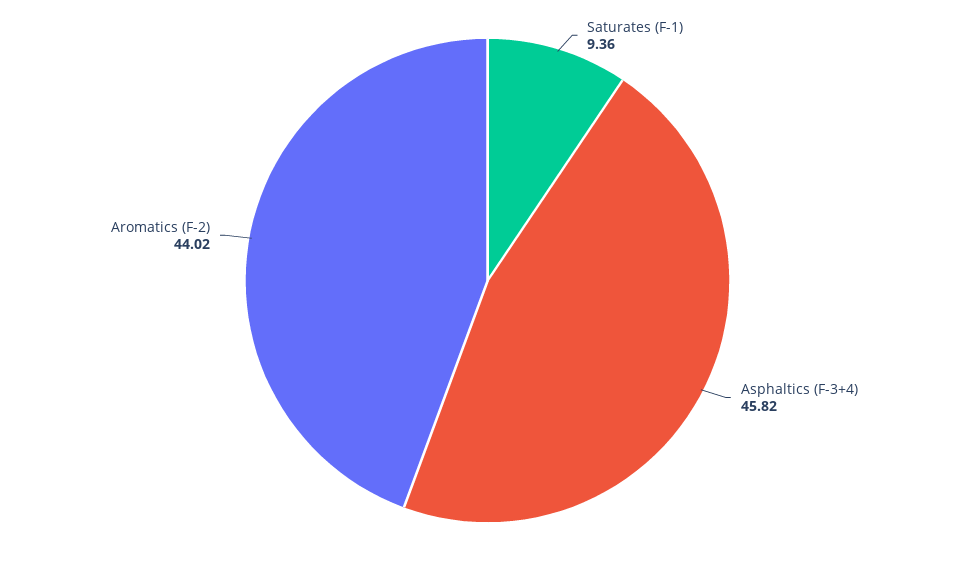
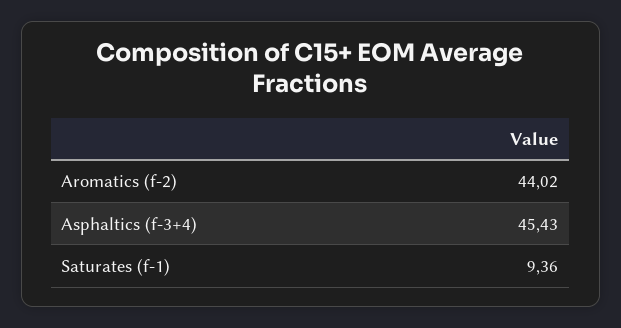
Asphaltics (F-3+4): 45.82 -> 45.43

